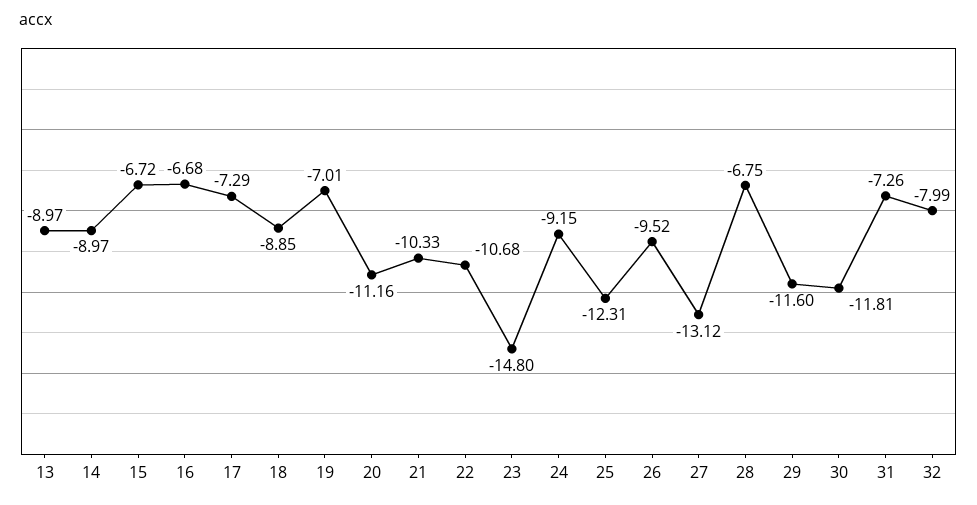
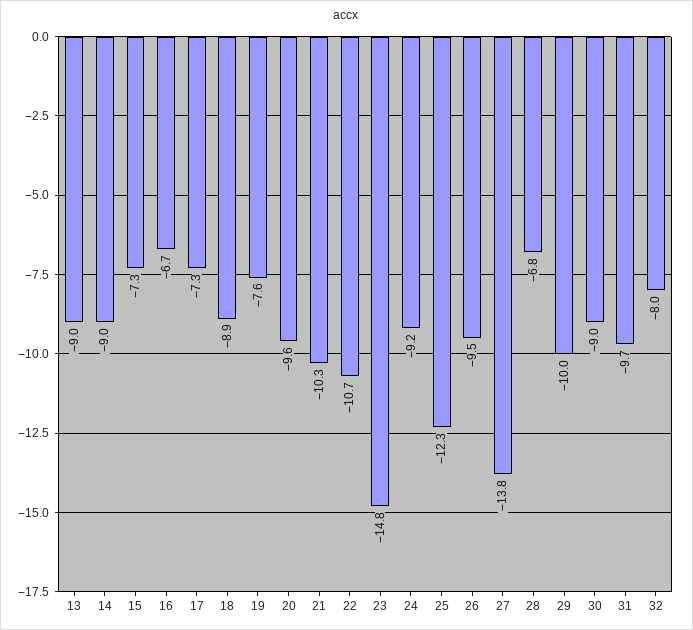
15: -6.72 -> -7.3
19: -7.01 -> -7.6
20: -11.16 -> -9.6
27: -13.12 -> -13.8
29: -11.6 -> -10
30: -11.81 -> -9
31: -7.26 -> -9.7

